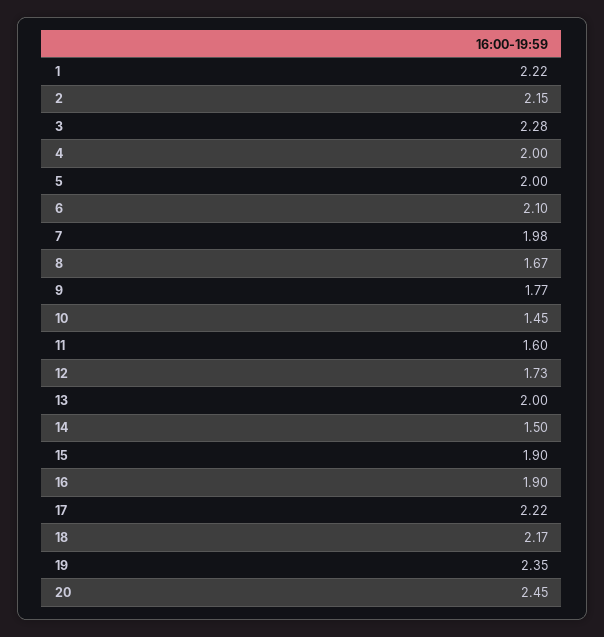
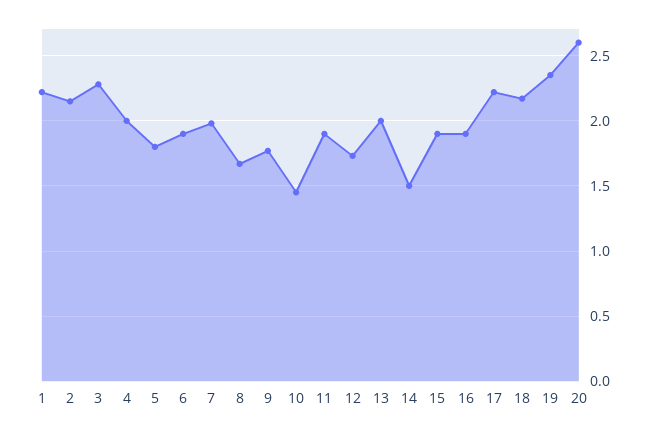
5: 2 -> 1.8
6: 2.1 -> 1.9
11: 1.6 -> 1.9
20: 2.45 -> 2.6

